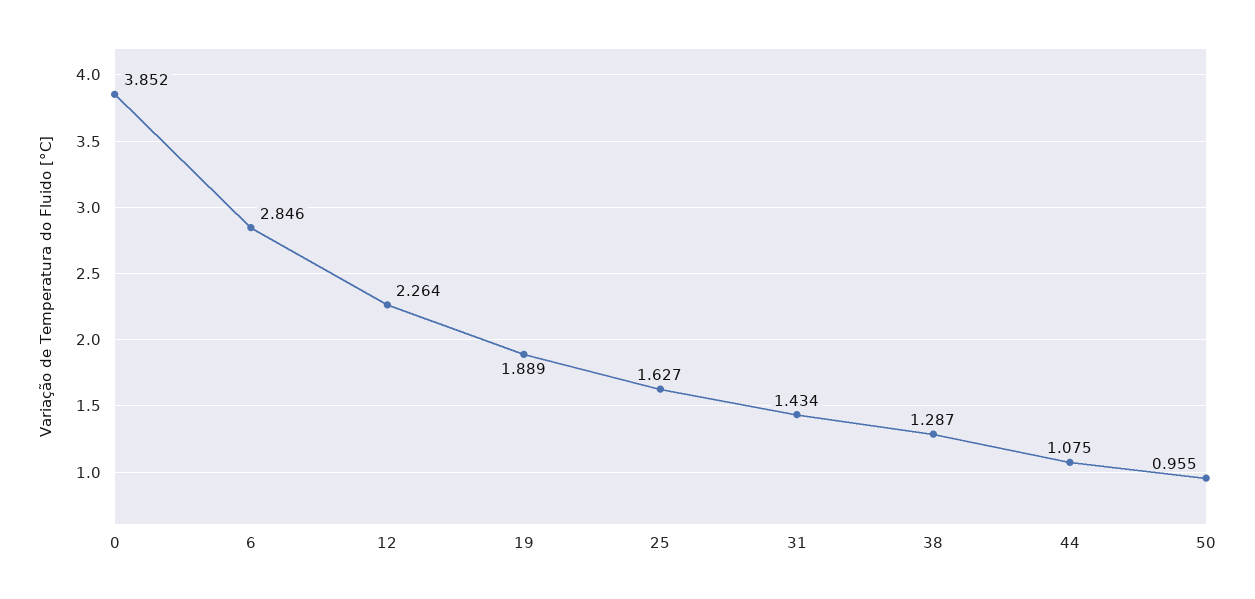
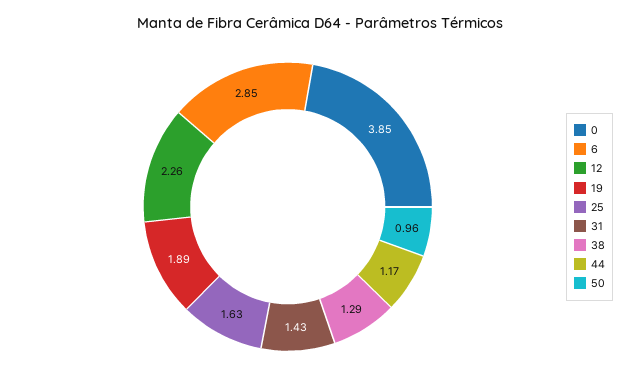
44: 1.075 -> 1.17

